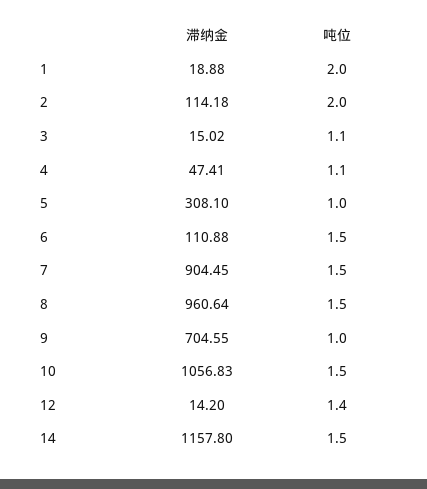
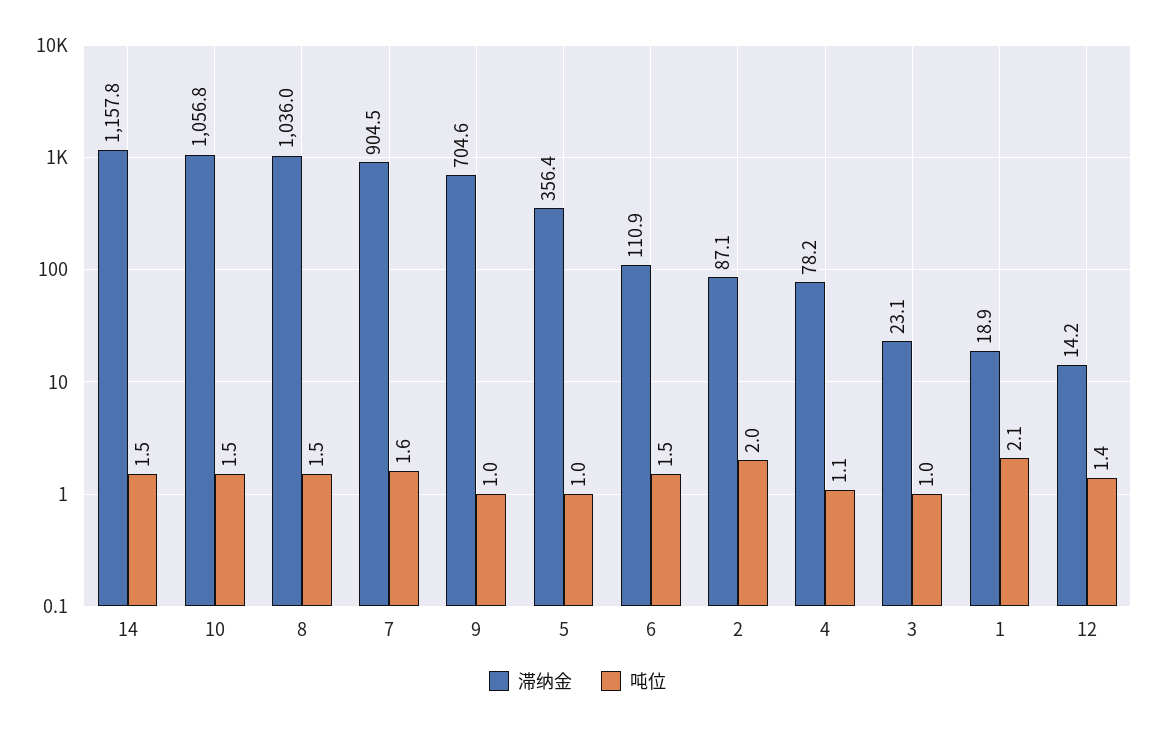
吨位, 1: 2 -> 2.1
滞纳金, 2: 114.18 -> 87.1
滞纳金, 3: 15.02 -> 23.1
吨位, 3: 1.1 -> 1
滞纳金, 4: 47.41 -> 78.2
滞纳金, 5: 308.1 -> 356.4
吨位, 7: 1.5 -> 1.6
滞纳金, 8: 960.64 -> 1036

